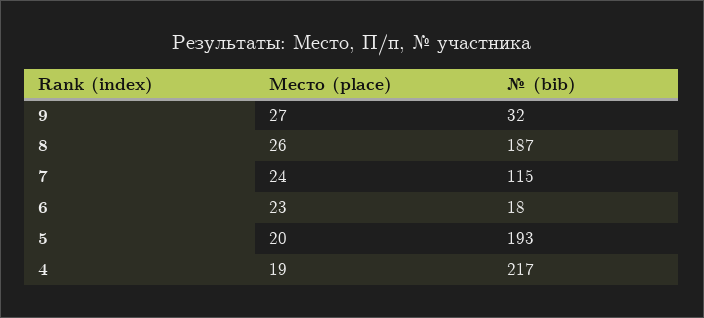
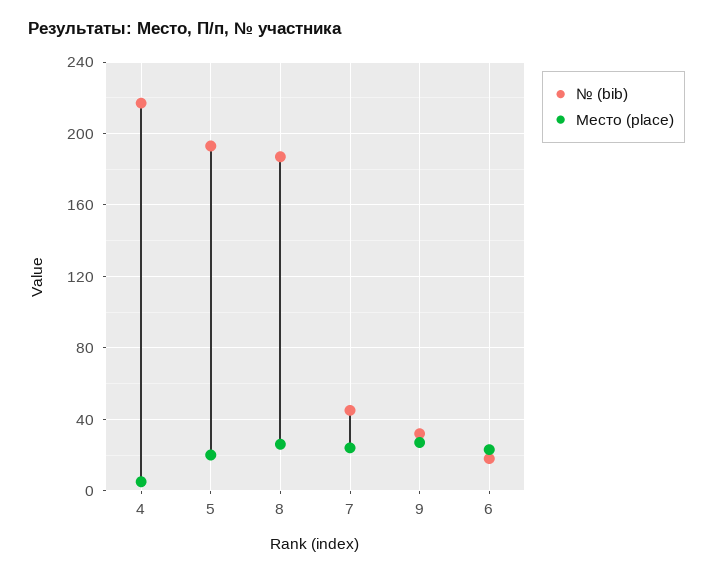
№ (bib), 7: 115 -> 45
Место (place), 4: 19 -> 5

